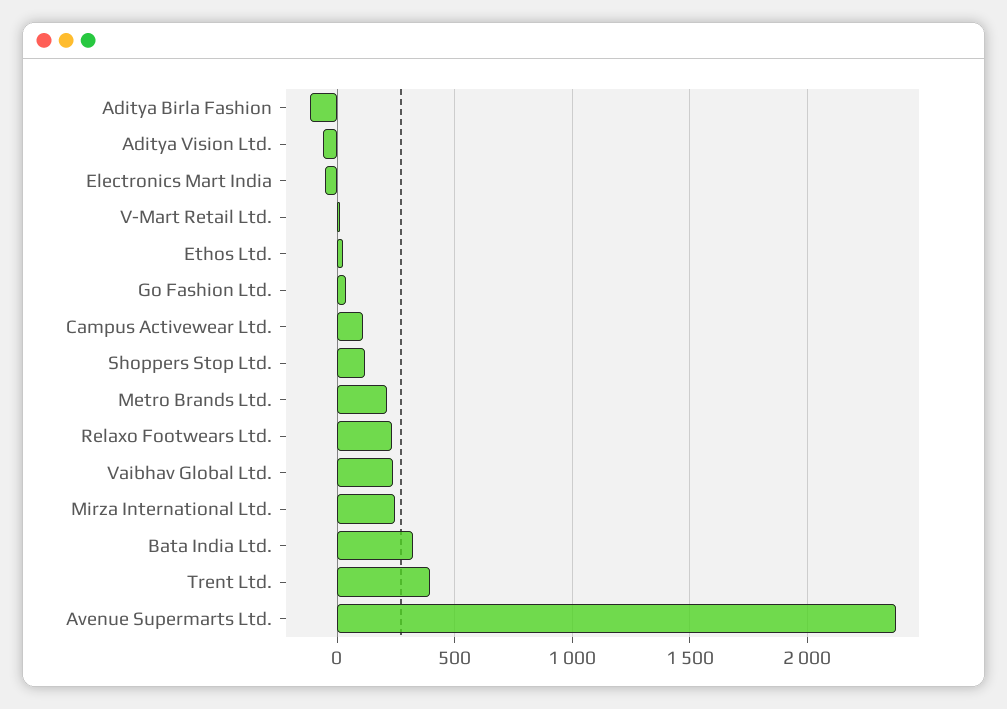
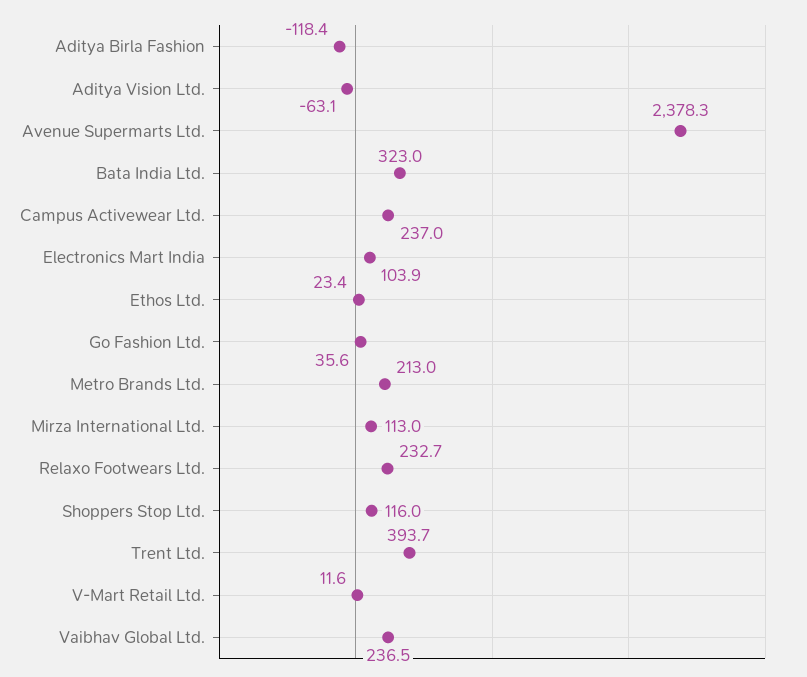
Electronics Mart India: -50 -> 103.9
Campus Activewear Ltd.: 100 -> 237
Mirza International Ltd.: 250 -> 113

